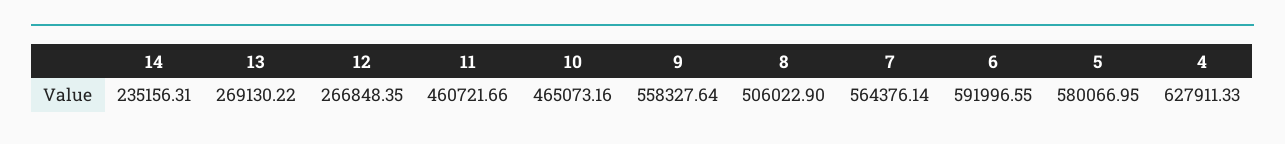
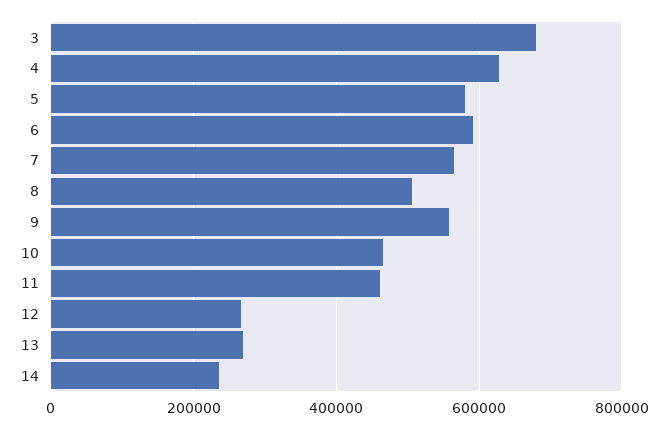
3: none -> 680000

